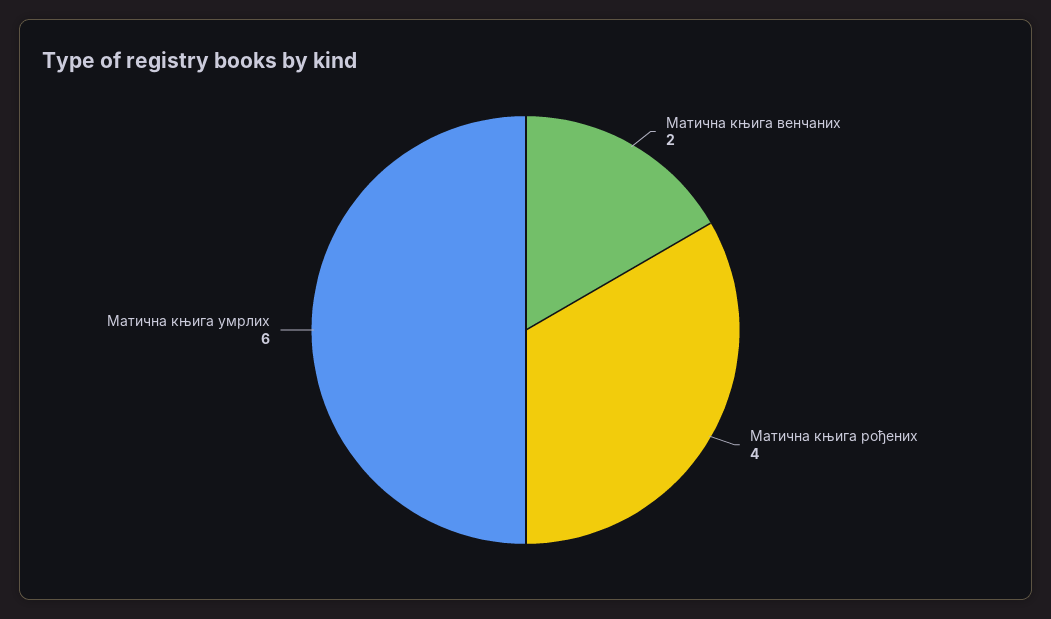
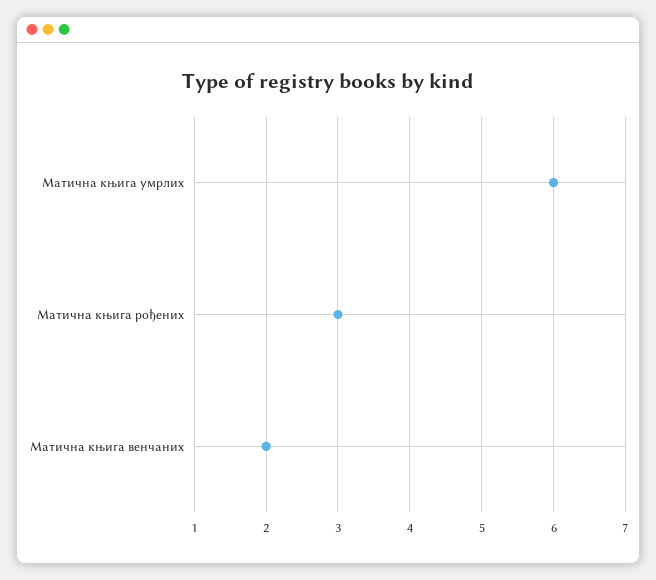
Матична књига рођених: 4 -> 3

